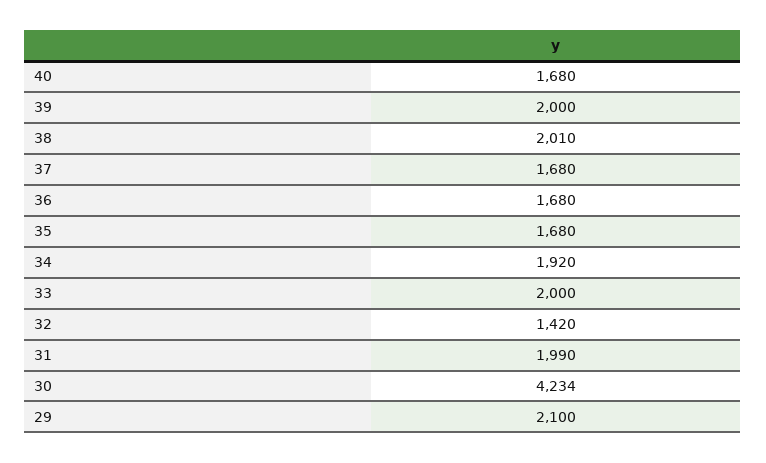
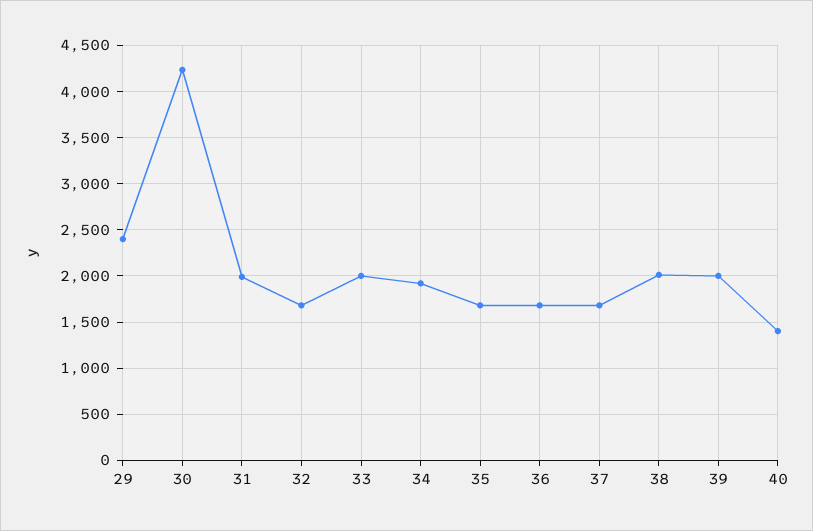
40: 1680 -> 1400
32: 1420 -> 1700
29: 2100 -> 2400

